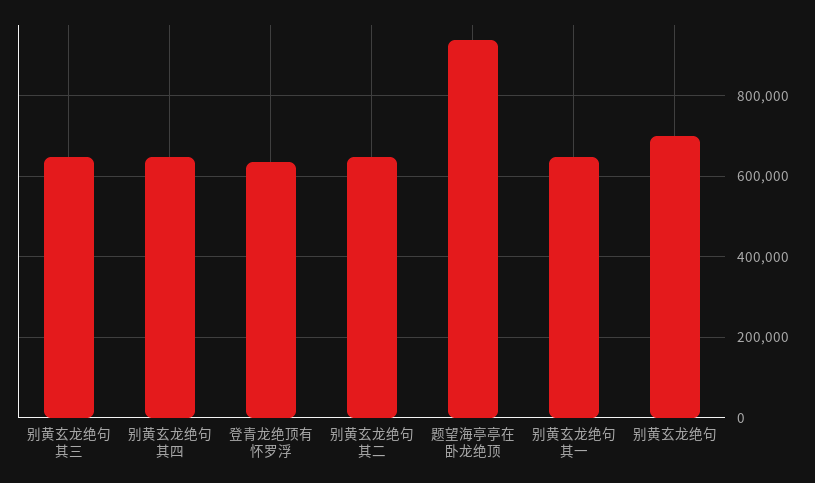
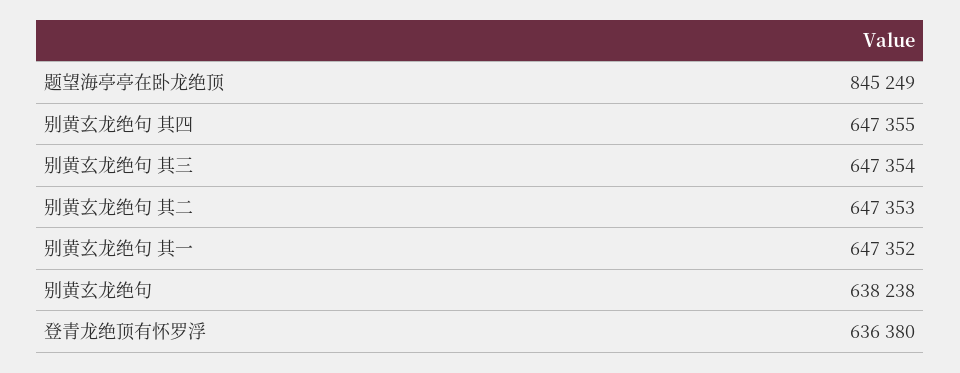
题望海亭亭在卧龙绝顶: 940000 -> 845249
别黄玄龙绝句: 700000 -> 638238

